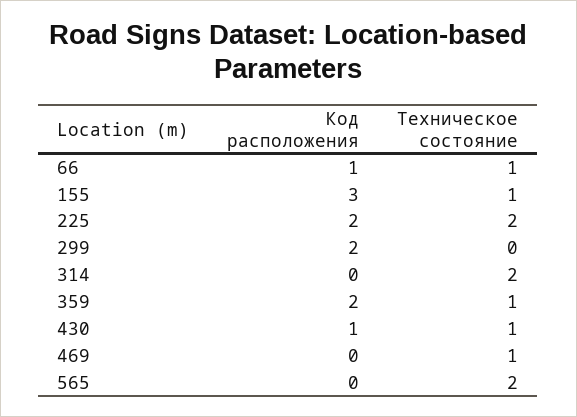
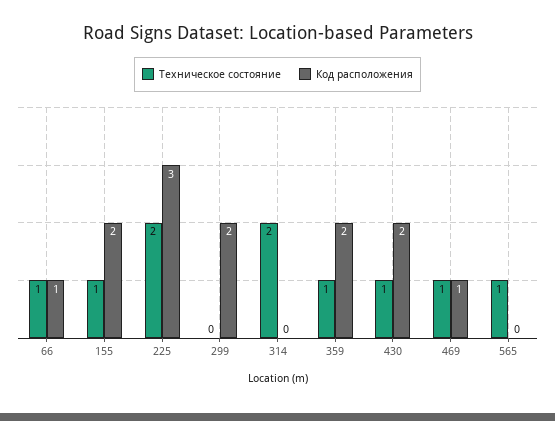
Код расположения, 155: 3 -> 2
Код расположения, 225: 2 -> 3
Код расположения, 430: 1 -> 2
Код расположения, 469: 0 -> 1
Техническое состояние, 565: 2 -> 1

